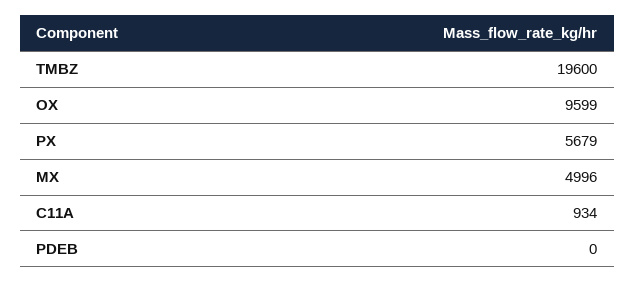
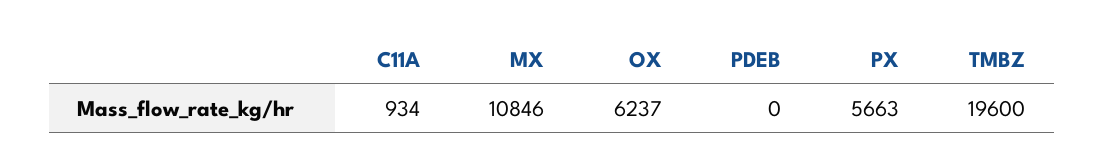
OX: 9599 -> 6237
PX: 5679 -> 5663
MX: 4996 -> 10846

